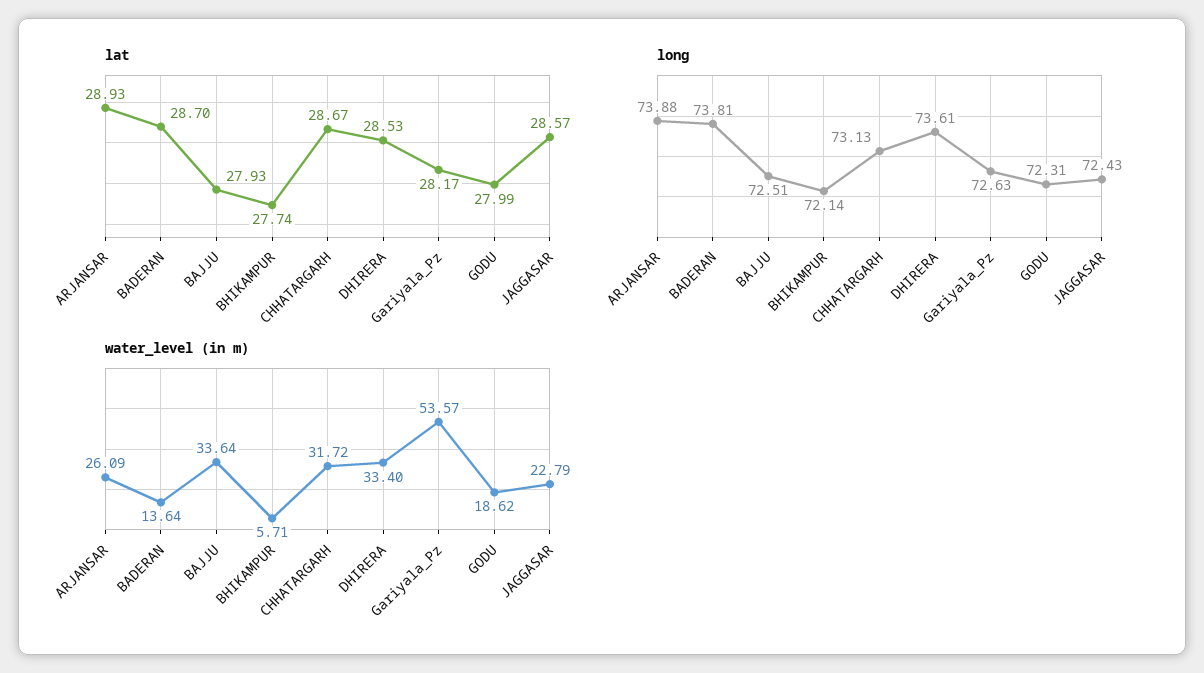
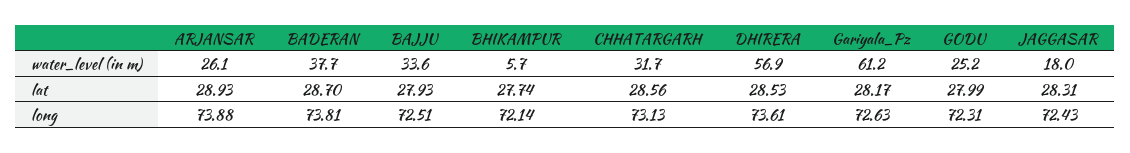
lat, CHHATARGARH: 28.67 -> 28.56
lat, JAGGASAR: 28.57 -> 28.31
water_level (in m), BADERAN: 13.64 -> 37.7
water_level (in m), DHIRERA: 33.4 -> 56.9
water_level (in m), Gariyala_Pz: 53.57 -> 61.2
water_level (in m), GODU: 18.62 -> 25.2
water_level (in m), JAGGASAR: 22.79 -> 18

